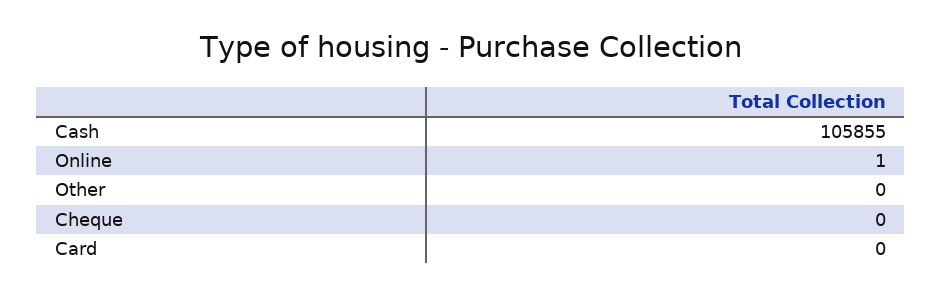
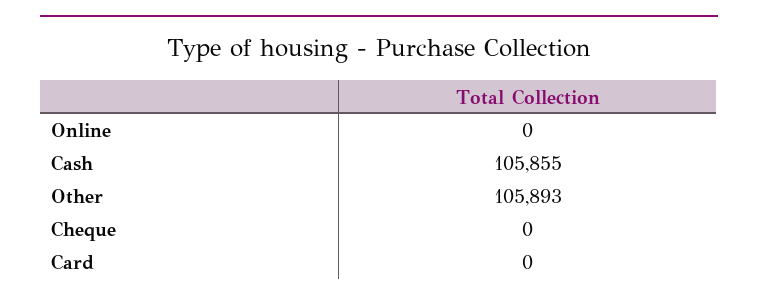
Online: 1 -> 0
Other: 0 -> 105893

